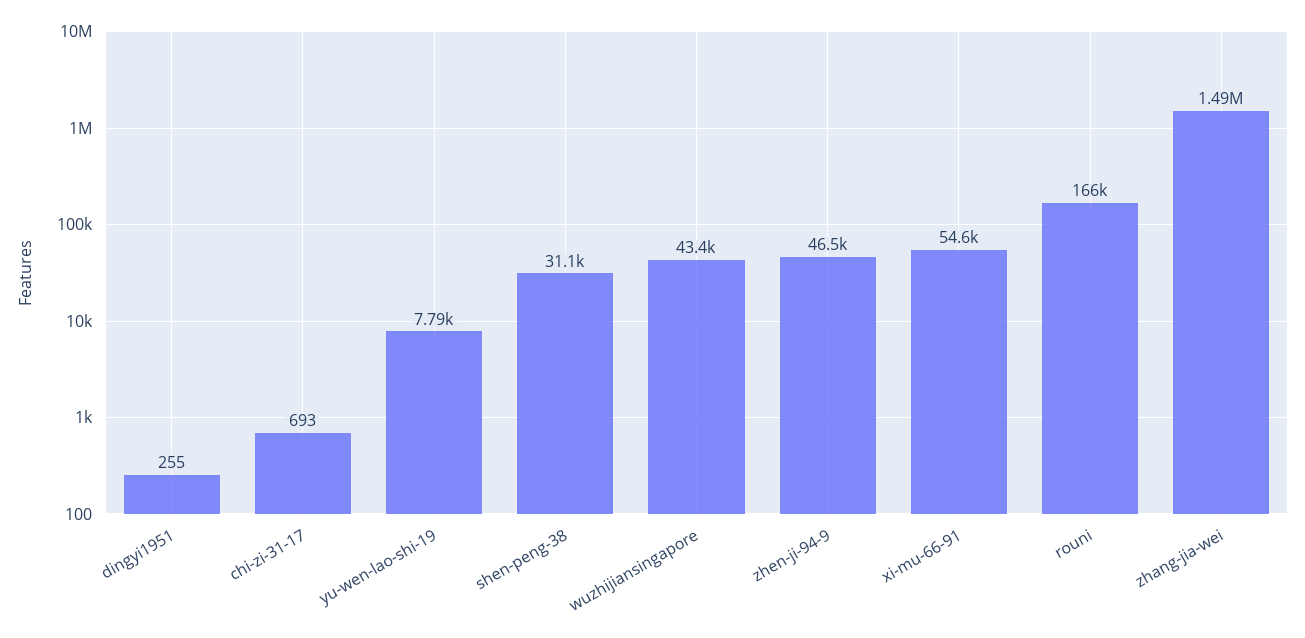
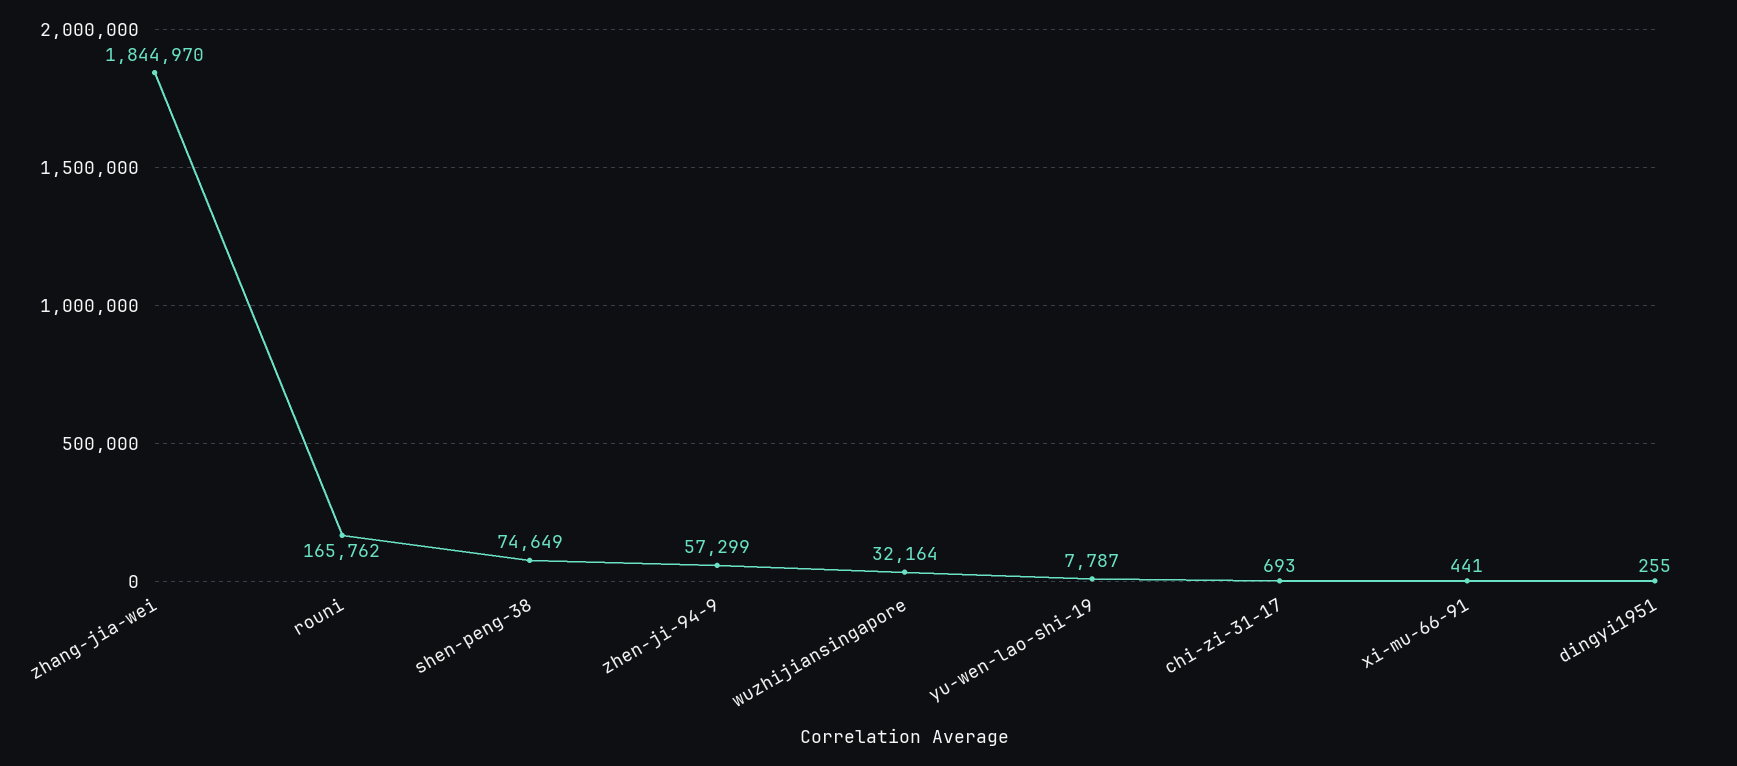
shen-peng-38: 31100 -> 74649
wuzhijiansingapore: 43400 -> 32164
zhen-ji-94-9: 46500 -> 57299
xi-mu-66-91: 54600 -> 441
zhang-jia-wei: 1490000 -> 1844970

